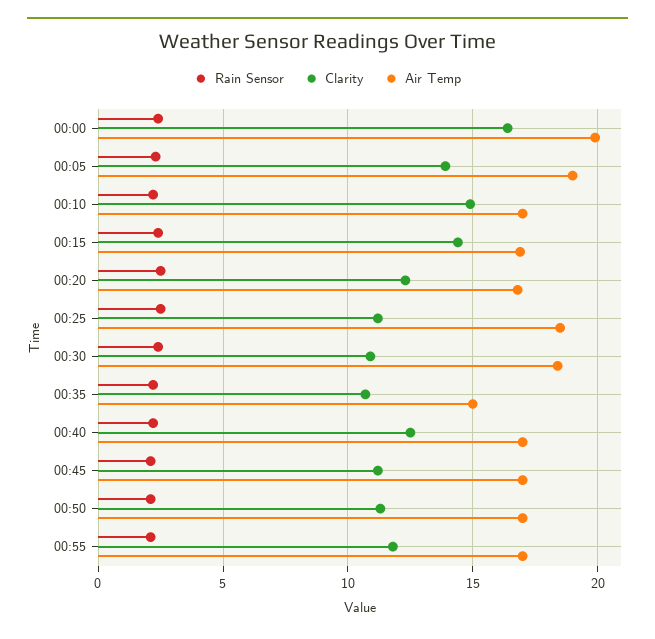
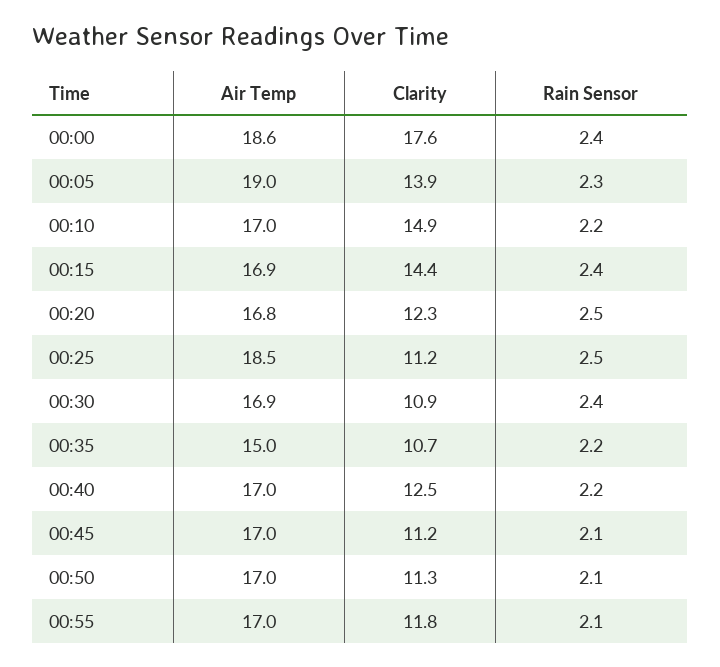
Clarity, 00:00: 16.5 -> 17.6
Air Temp, 00:00: 20 -> 18.6
Air Temp, 00:30: 18.5 -> 16.9

